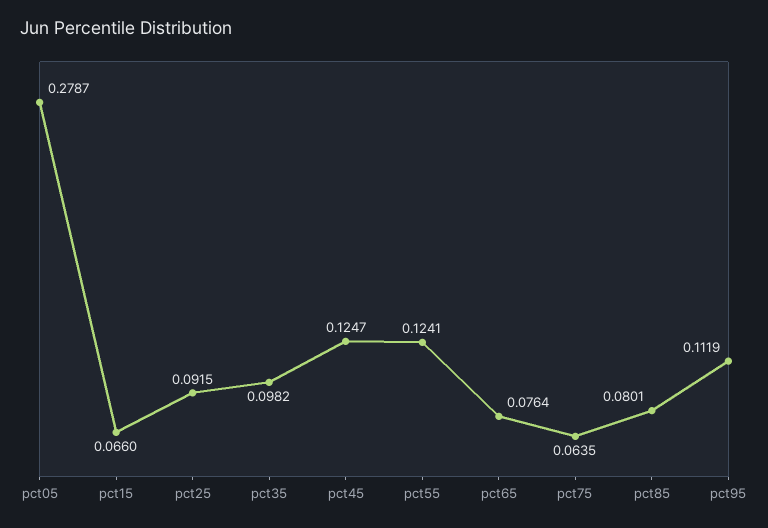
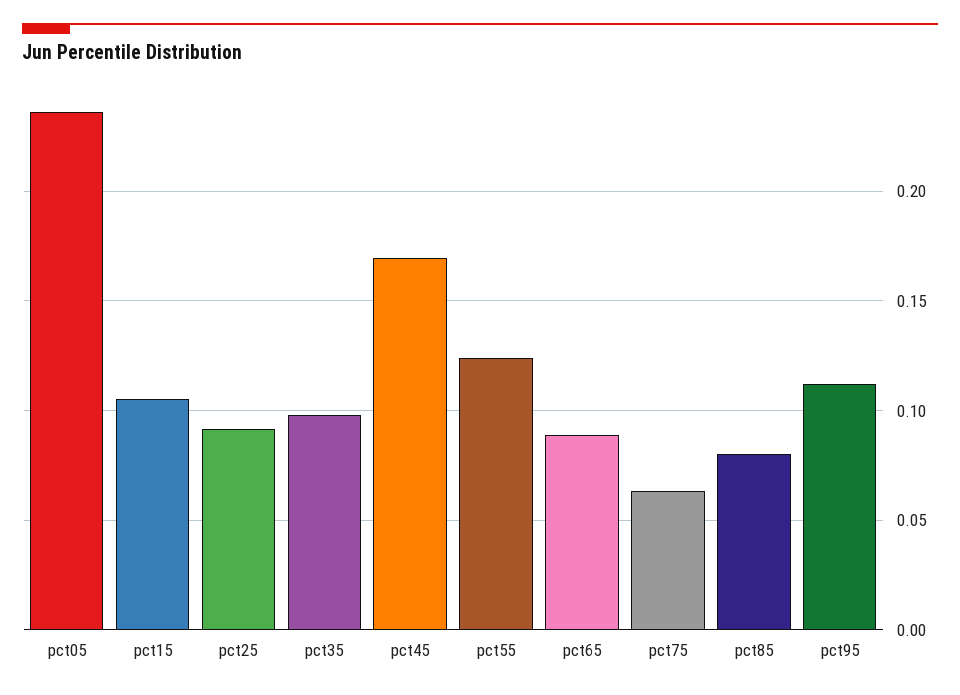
pct05: 0.2787 -> 0.235
pct15: 0.066 -> 0.105
pct45: 0.1247 -> 0.17
pct65: 0.0764 -> 0.09

